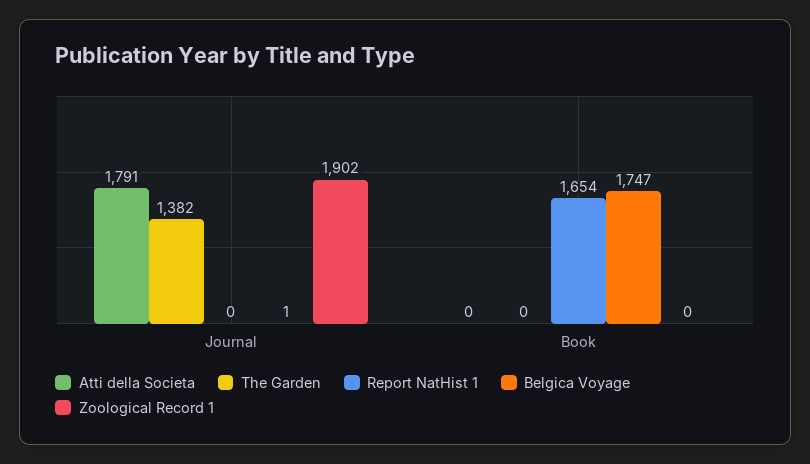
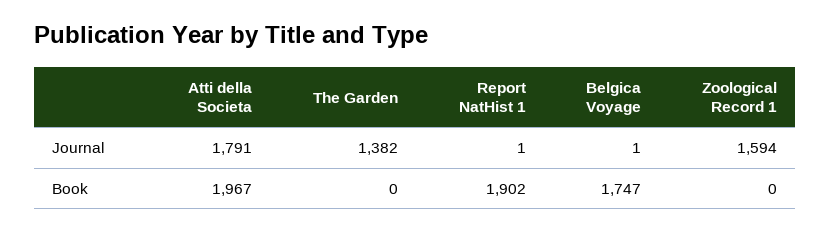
Report NatHist 1, Journal: 0 -> 1
Zoological Record 1, Journal: 1902 -> 1594
Atti della Societa, Book: 0 -> 1967
Report NatHist 1, Book: 1654 -> 1902

